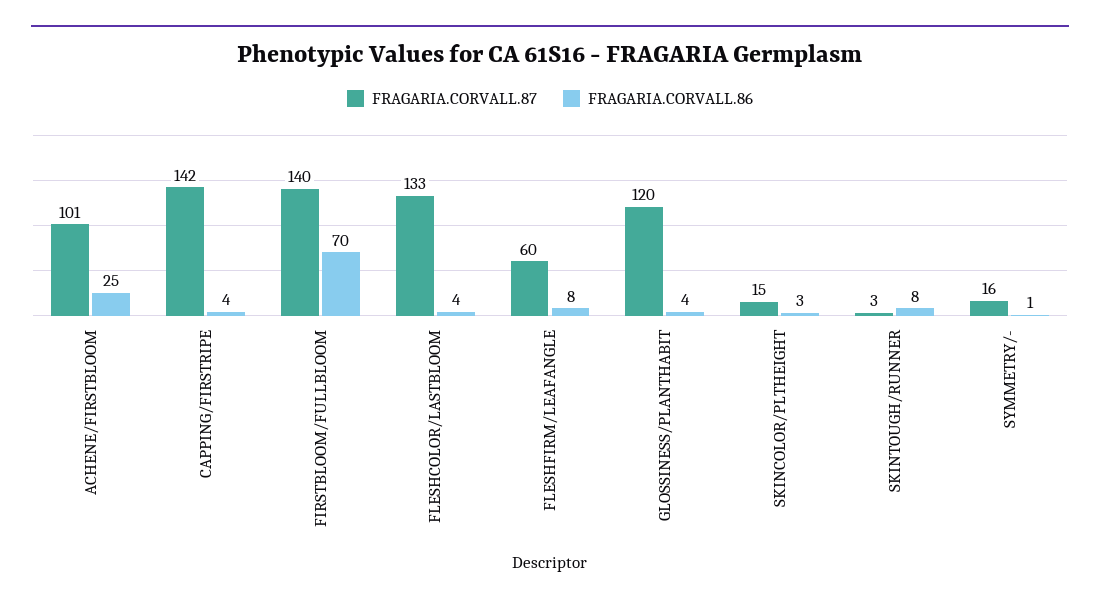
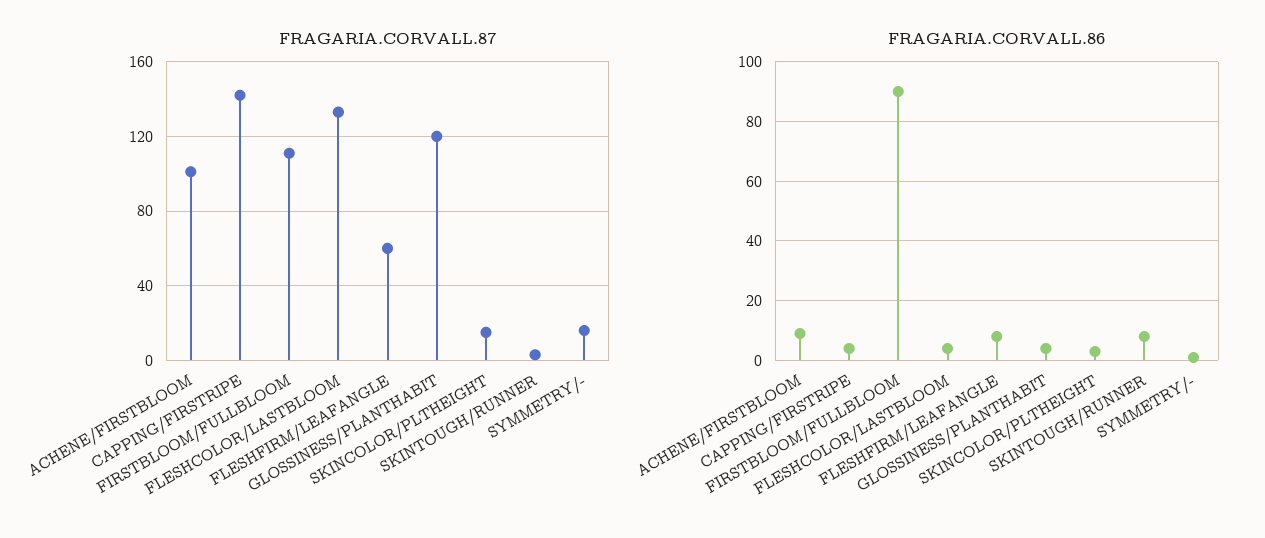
FRAGARIA.CORVALL.86, ACHENE/FIRSTBLOOM: 25 -> 10
FRAGARIA.CORVALL.87, FIRSTBLOOM/FULLBLOOM: 140 -> 110
FRAGARIA.CORVALL.86, FIRSTBLOOM/FULLBLOOM: 70 -> 90

